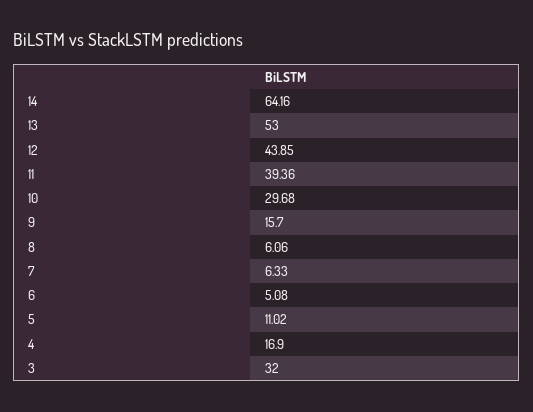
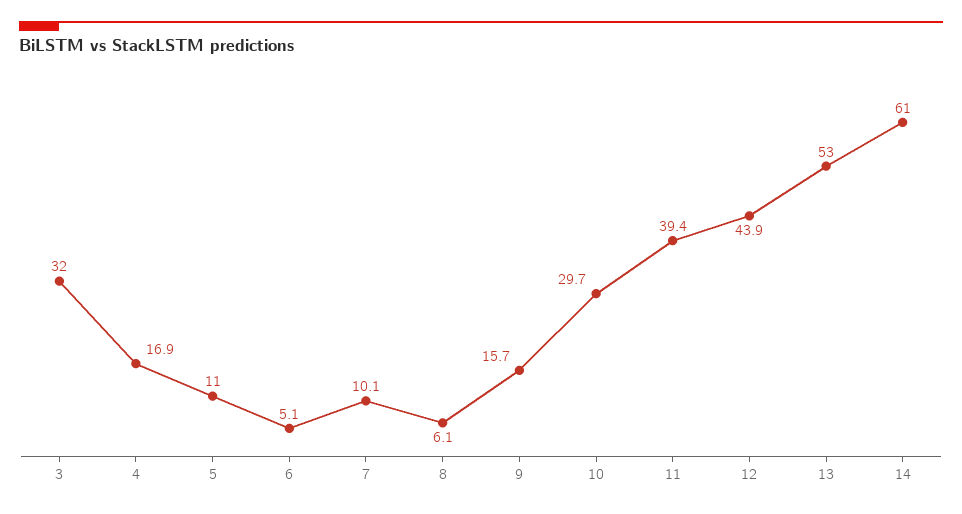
14: 64.16 -> 61
7: 6.33 -> 10.1

